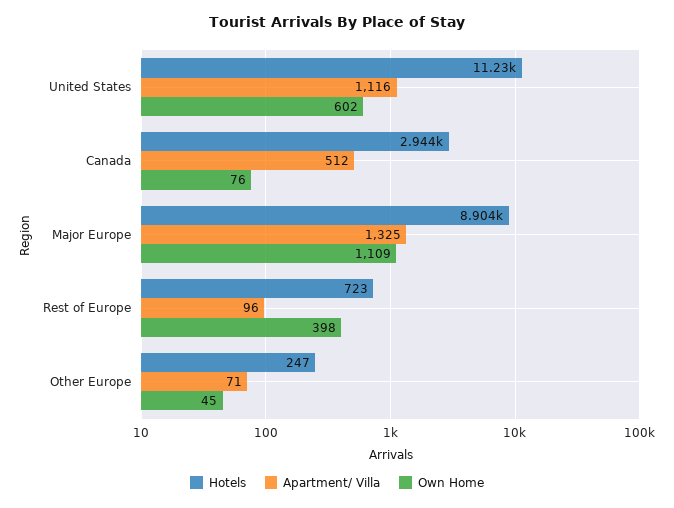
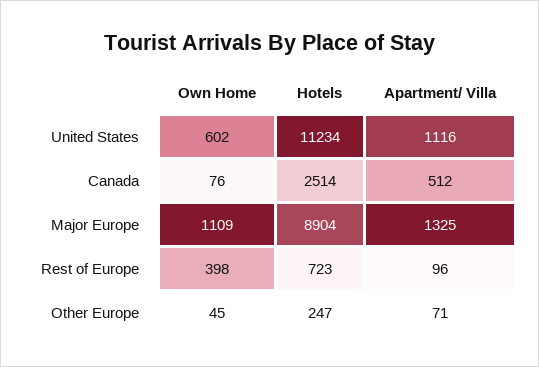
Hotels, Canada: 2944 -> 2514

